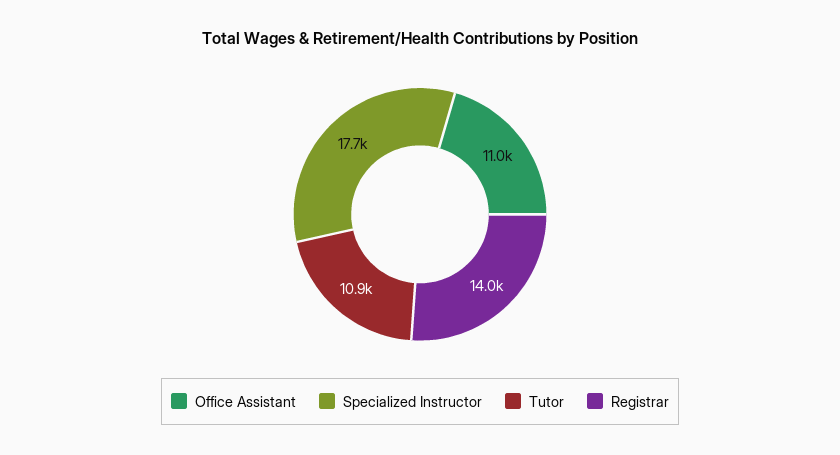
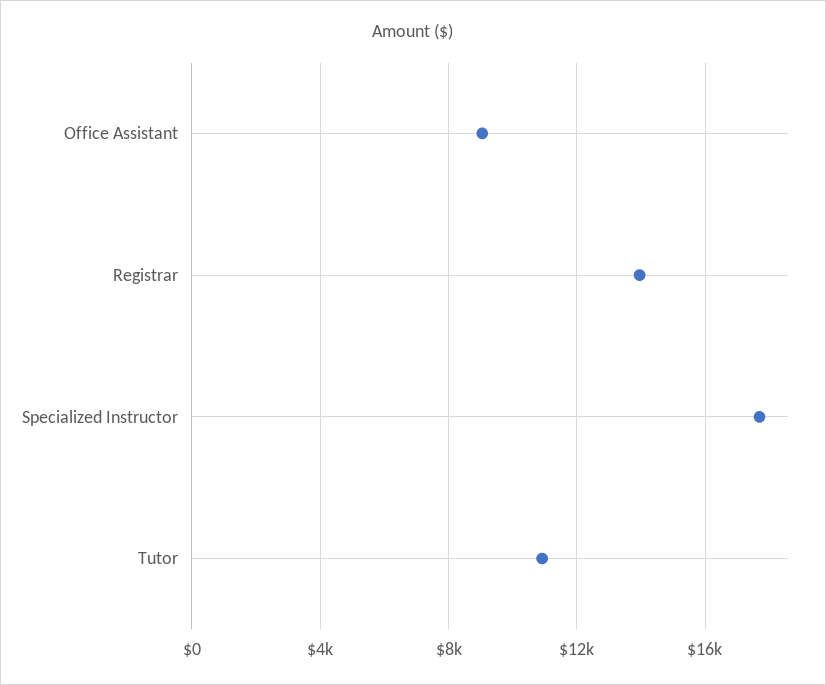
Office Assistant: 11000 -> 9000

